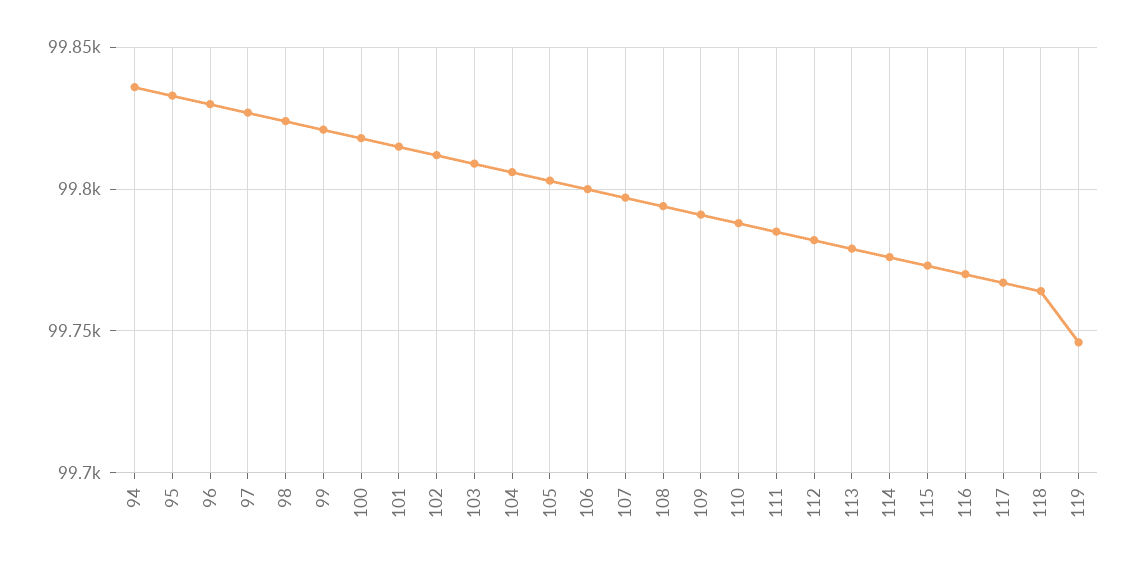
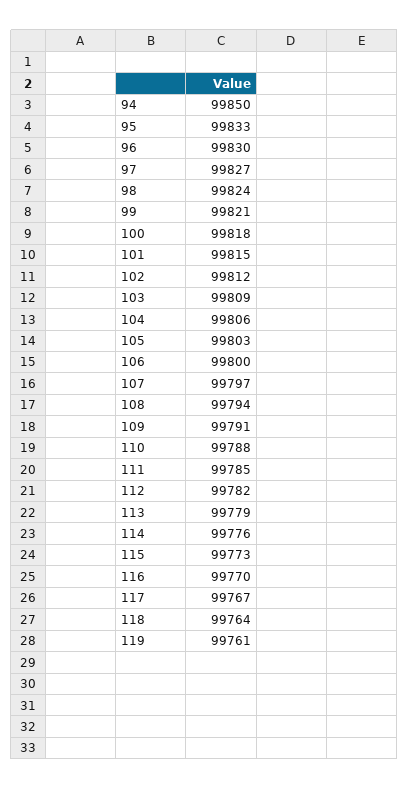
94: 99835 -> 99850
119: 99745 -> 99761

